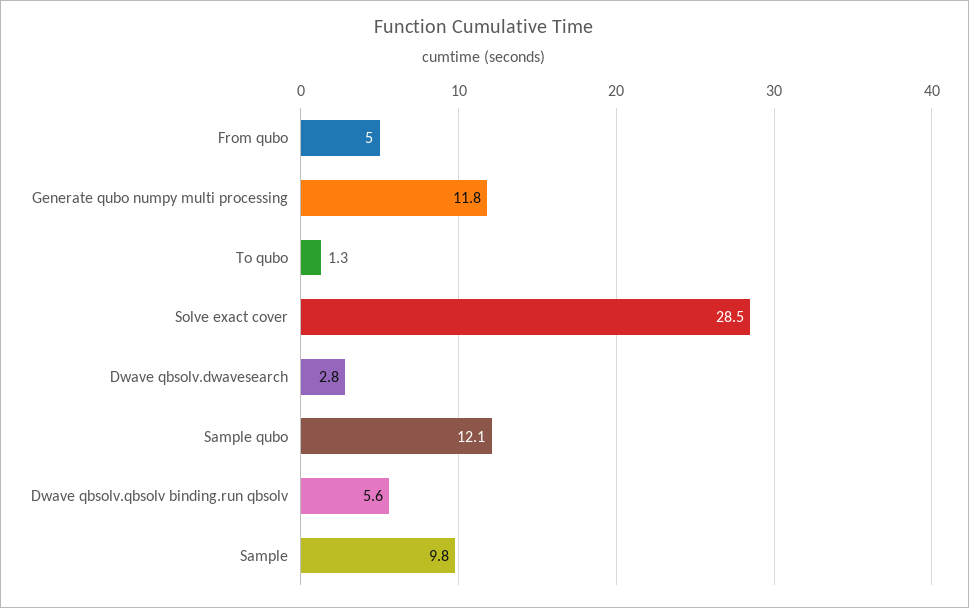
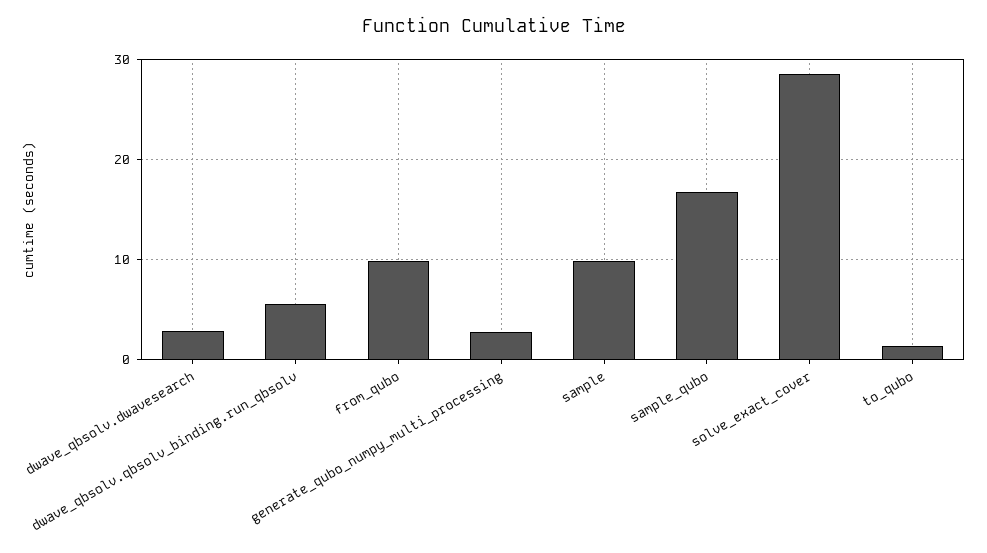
From qubo: 5 -> 10
Generate qubo numpy multi processing: 11.8 -> 3
Sample qubo: 12.1 -> 17

